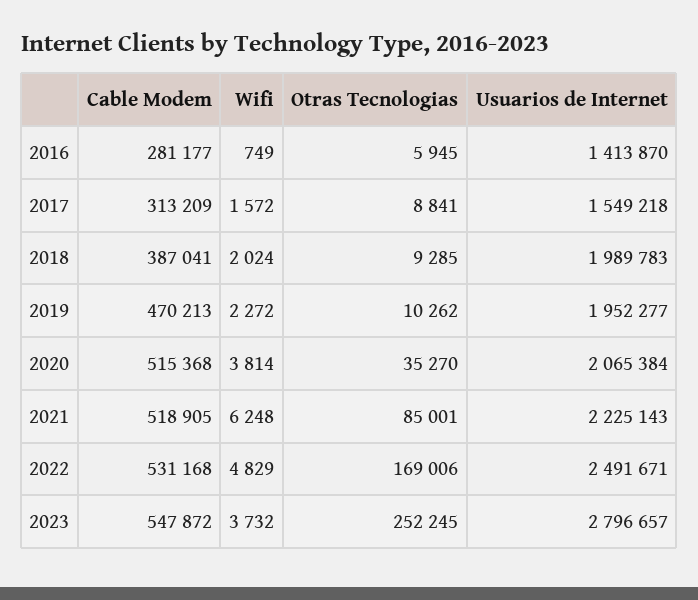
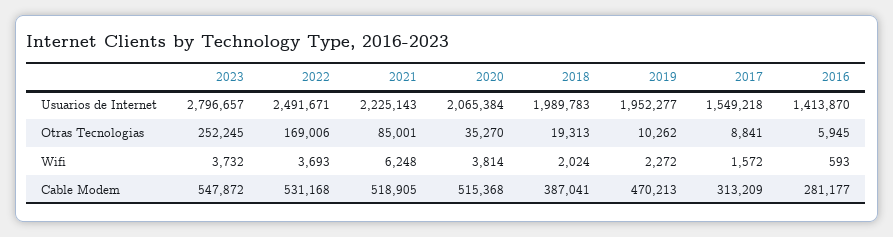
Wifi, 2016: 749 -> 593
Otras Tecnologias, 2018: 9285 -> 19313
Wifi, 2022: 4829 -> 3693

